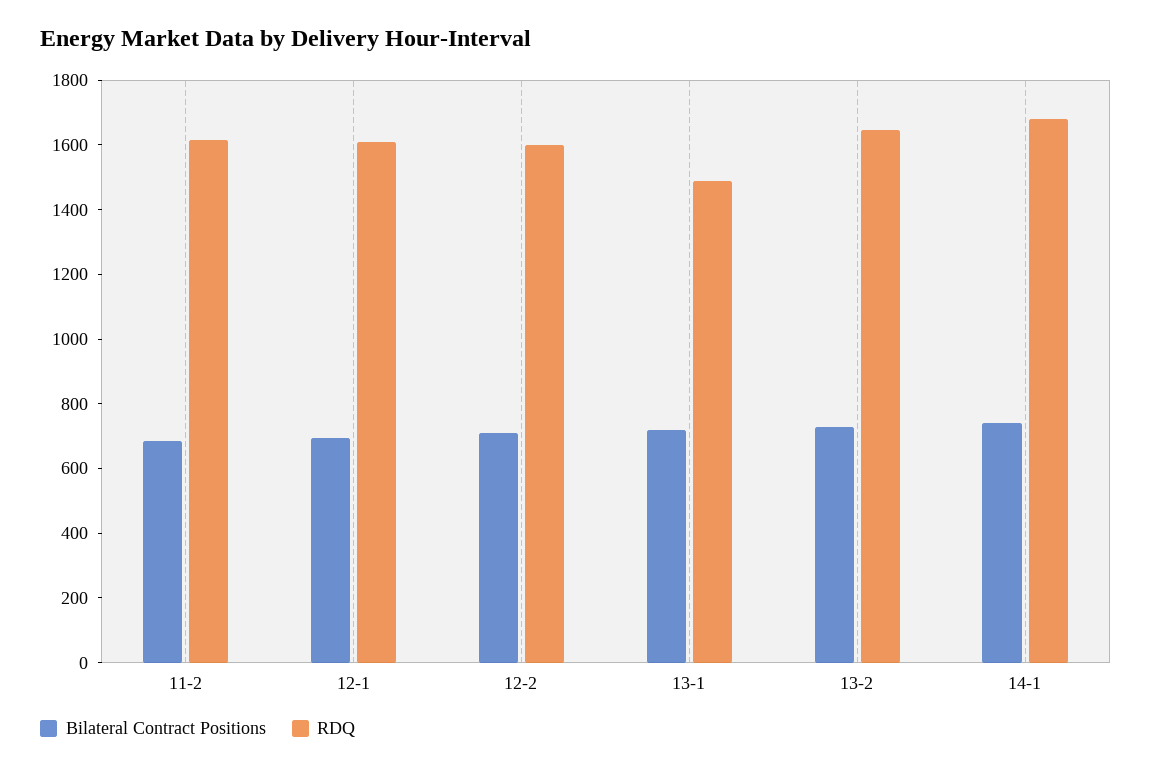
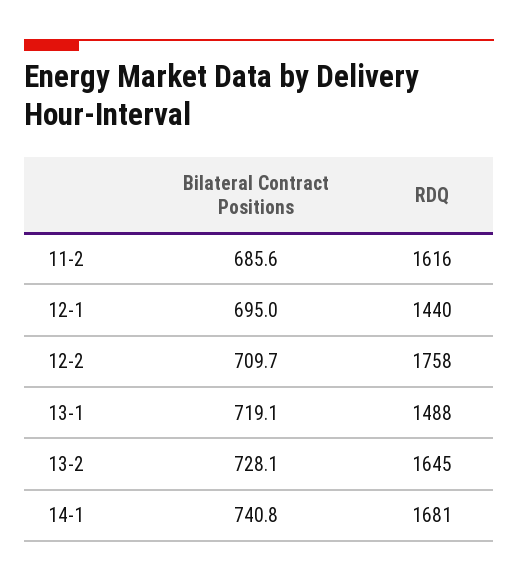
RDQ, 12-1: 1600 -> 1440
RDQ, 12-2: 1600 -> 1758

